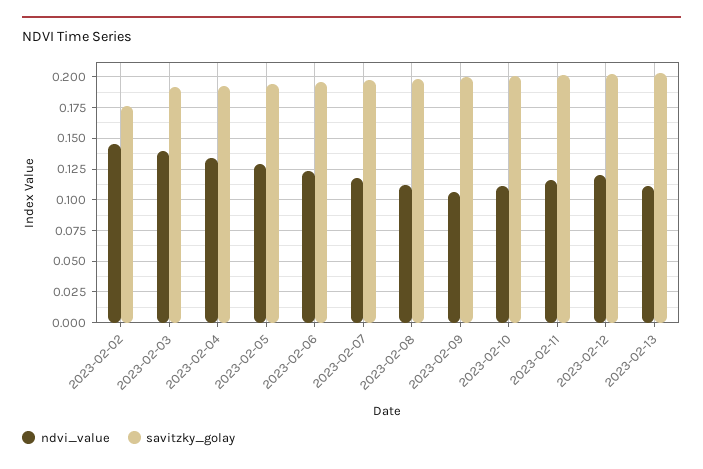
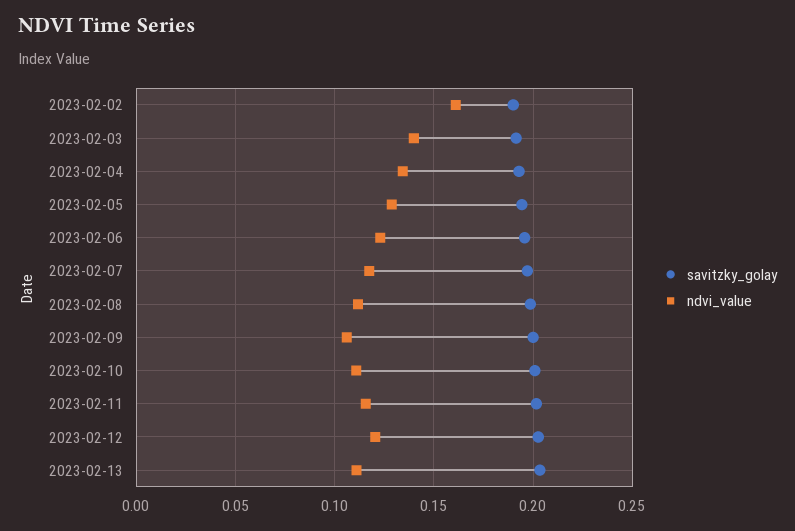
ndvi_value, 2023-02-02: 0.145 -> 0.16
savitzky_golay, 2023-02-02: 0.175 -> 0.19

